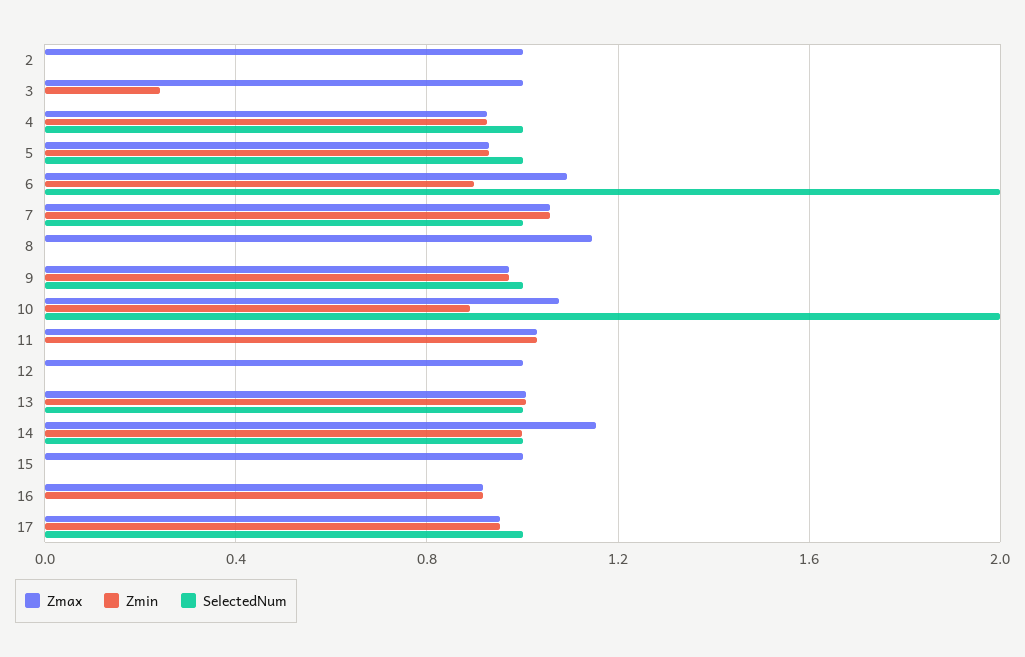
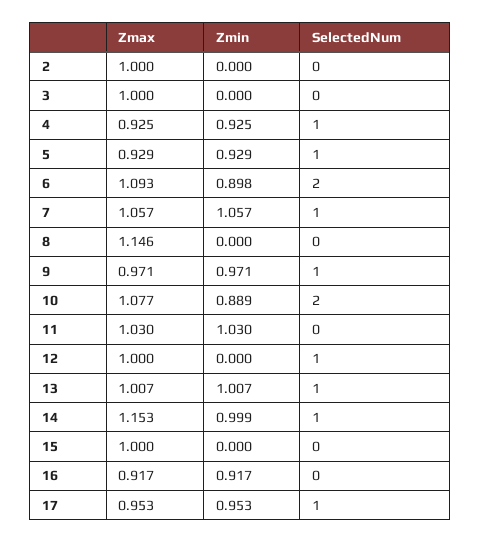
Zmin, 3: 0.25 -> 0
SelectedNum, 12: 0 -> 1

